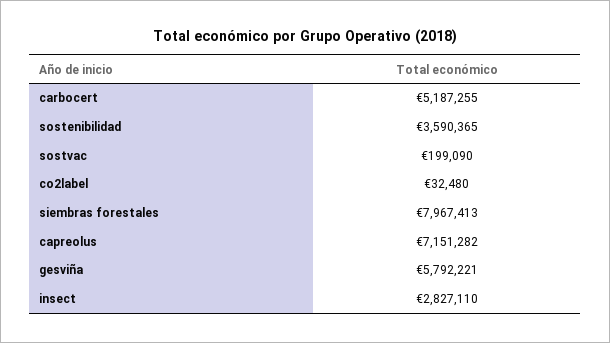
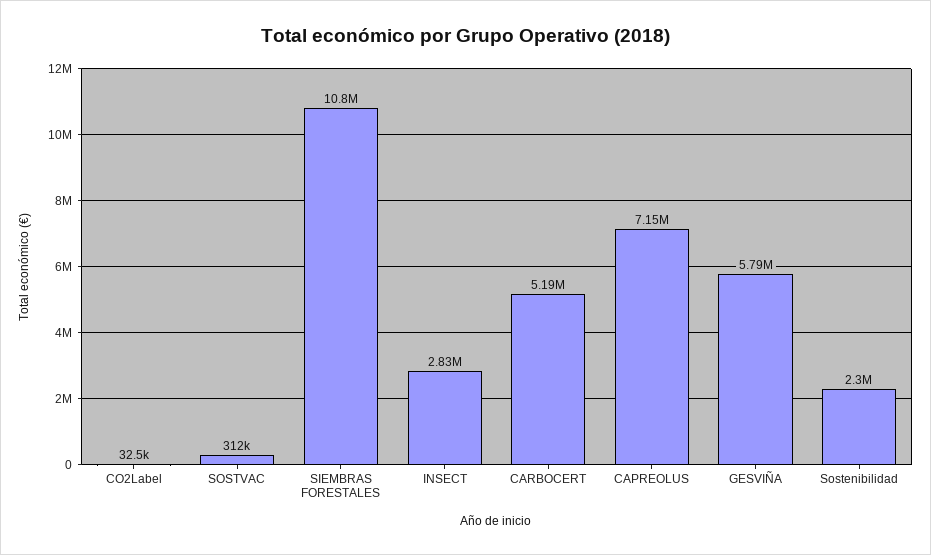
sostenibilidad: 3590365 -> 2300000
sostvac: 199090 -> 312000
siembras forestales: 7967413 -> 10800000

